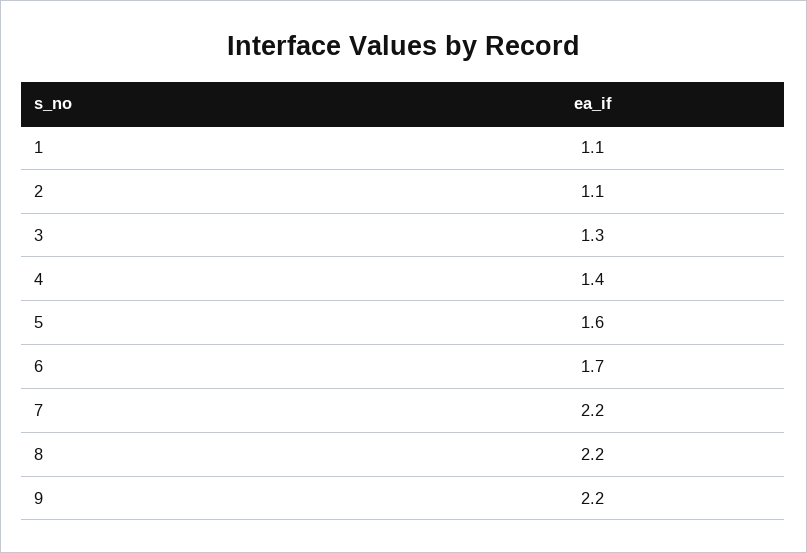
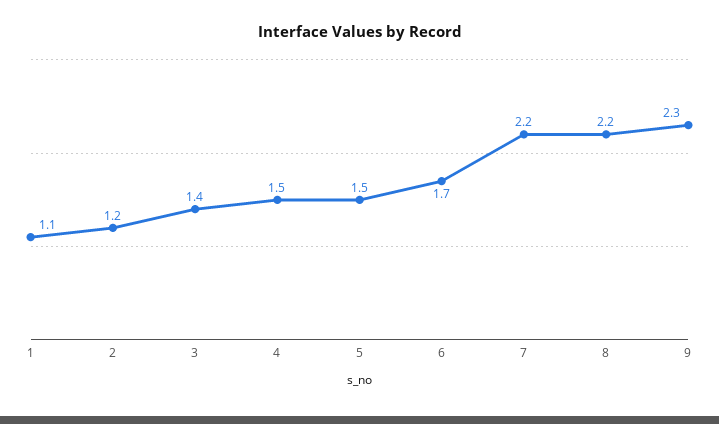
2: 1.1 -> 1.2
3: 1.3 -> 1.4
4: 1.4 -> 1.5
5: 1.6 -> 1.5
9: 2.2 -> 2.3

